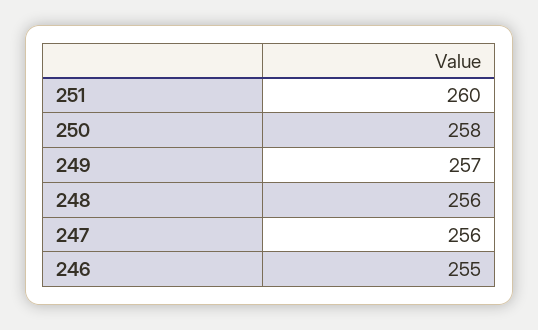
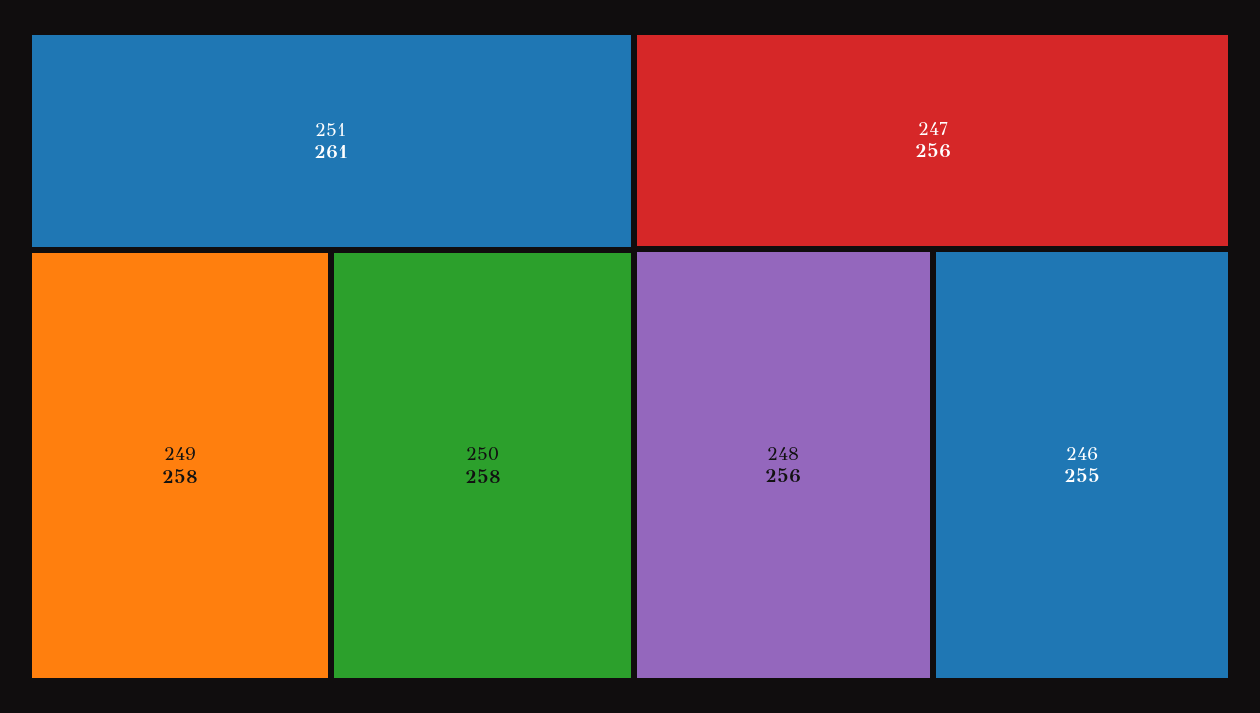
251: 260 -> 261
249: 257 -> 258

